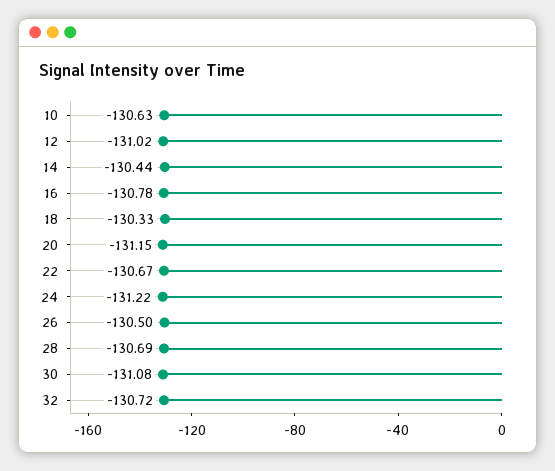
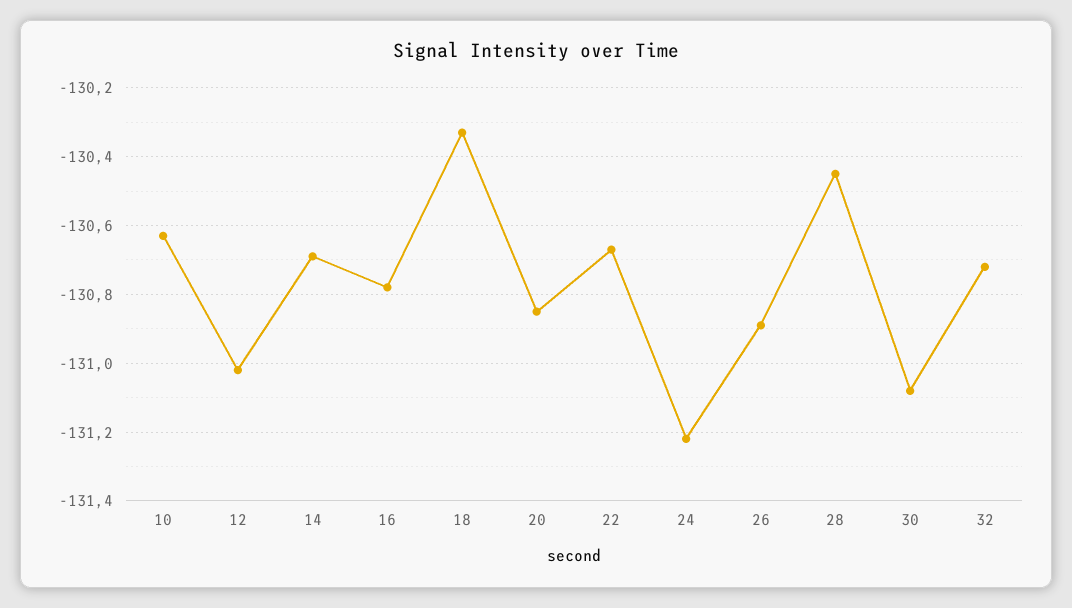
14: -130.44 -> -130.7
20: -131.15 -> -130.85
26: -130.5 -> -130.9
28: -130.69 -> -130.45

